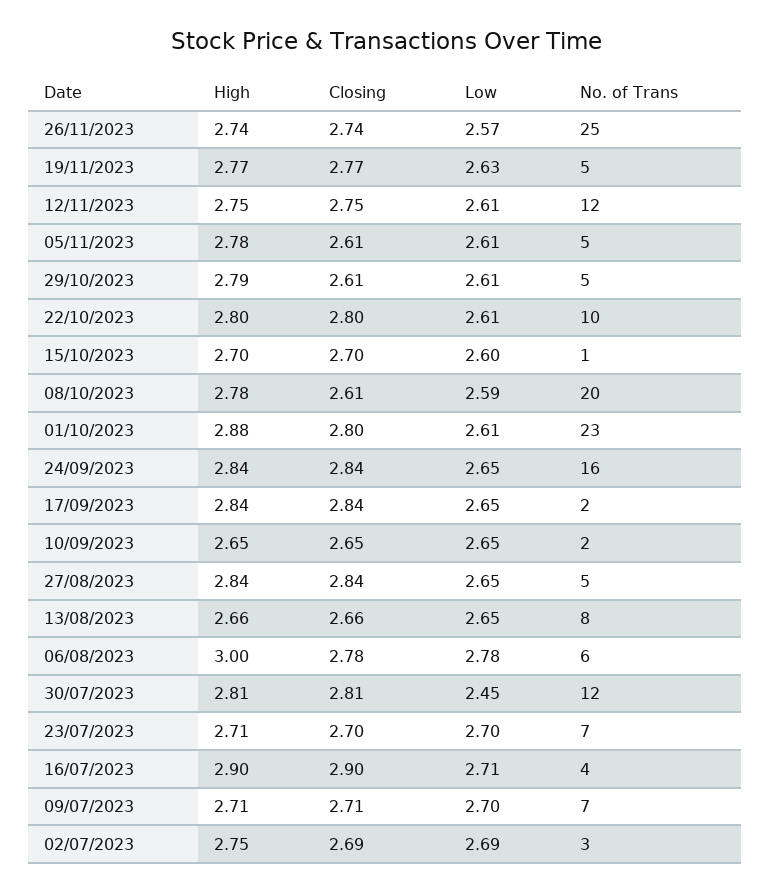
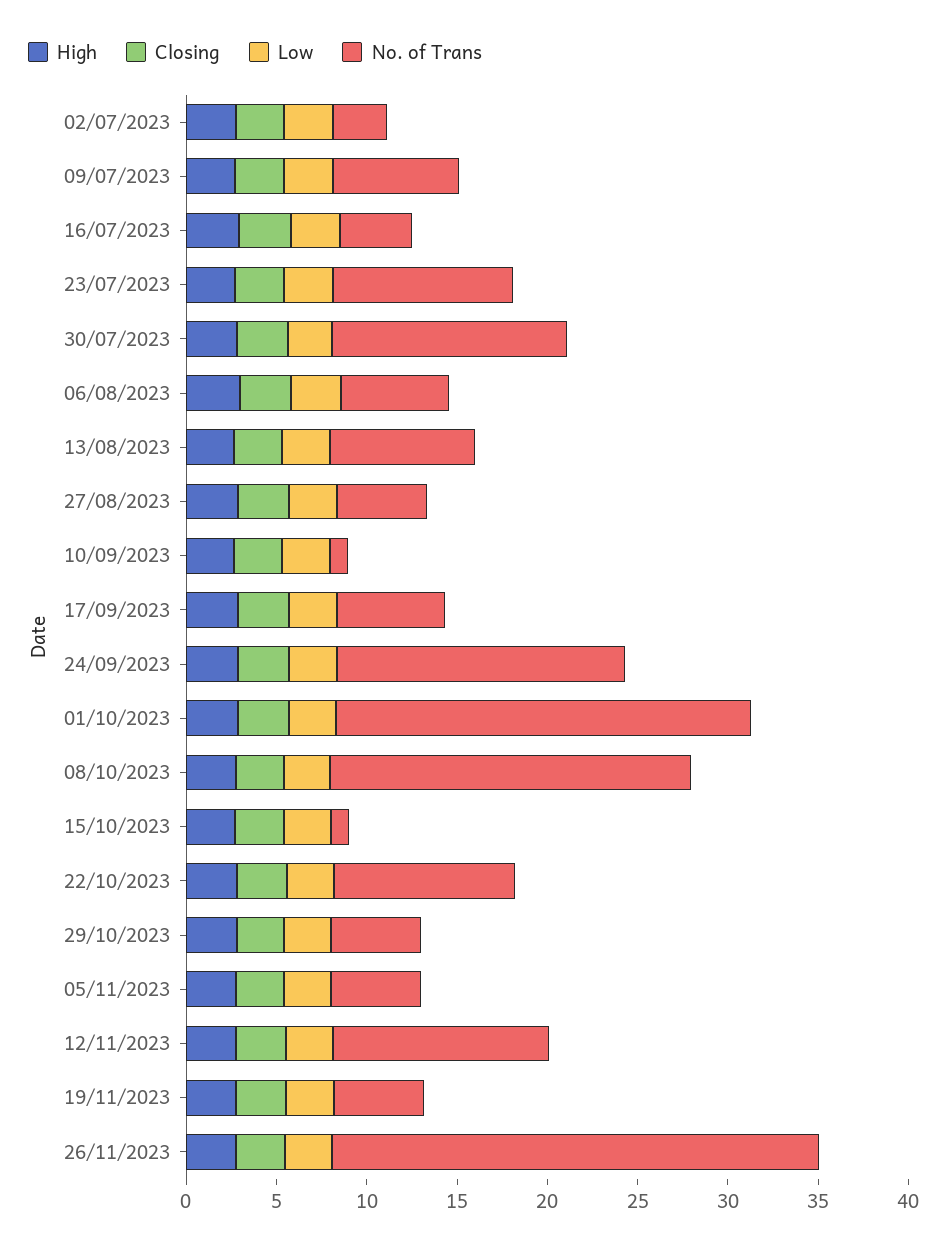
No. of Trans, 26/11/2023: 25 -> 27
No. of Trans, 17/09/2023: 2 -> 6
No. of Trans, 10/09/2023: 2 -> 1
No. of Trans, 30/07/2023: 12 -> 13
No. of Trans, 23/07/2023: 7 -> 10

